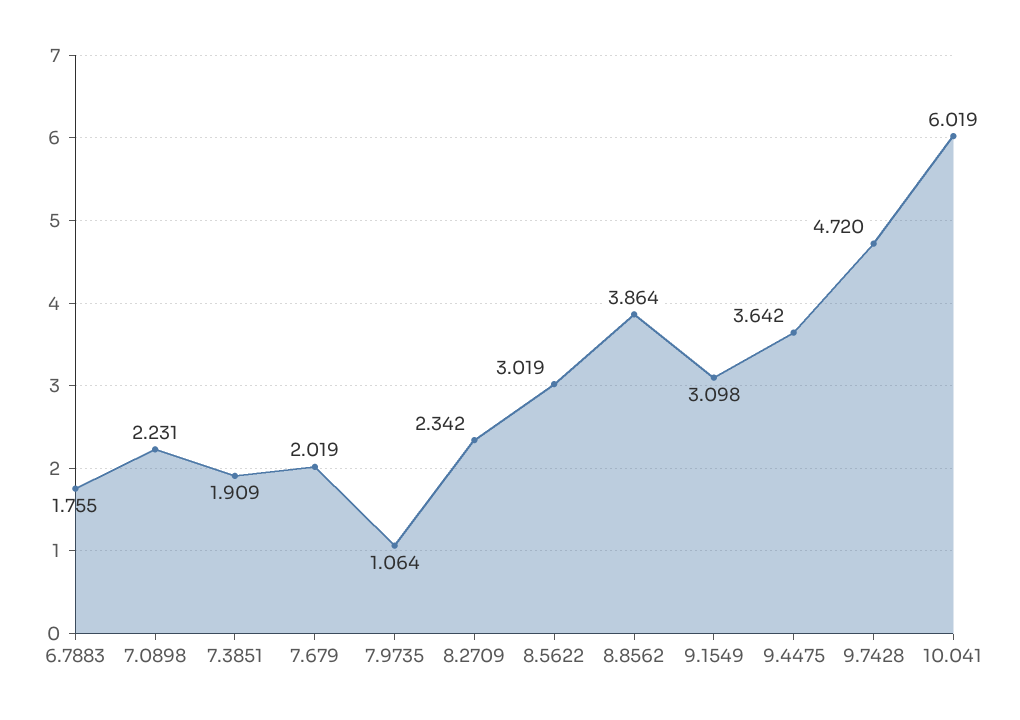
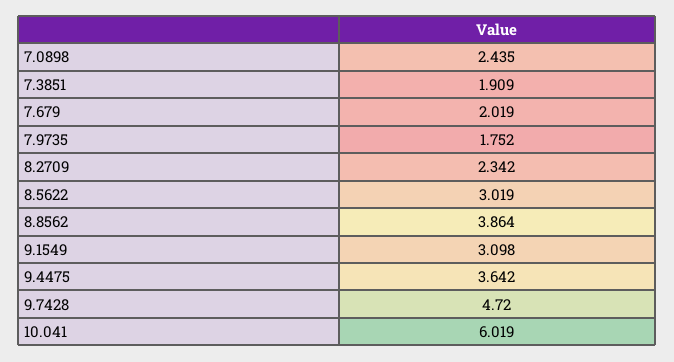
6.7883: 1.755 -> none
7.0898: 2.231 -> 2.435
7.9735: 1.064 -> 1.752

